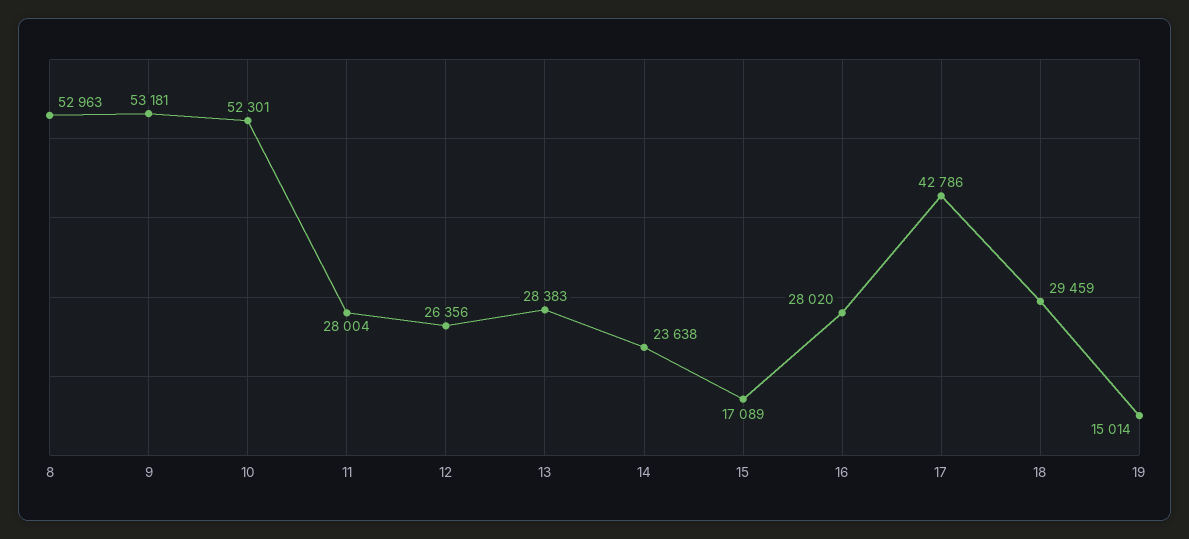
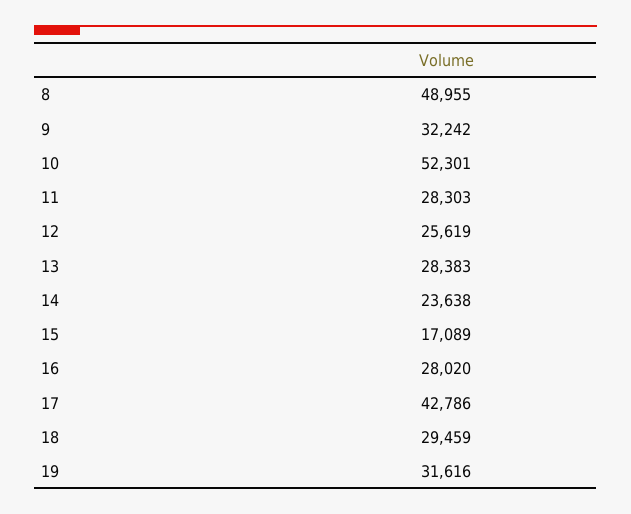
8: 52963 -> 48955
9: 53181 -> 32242
11: 28004 -> 28303
12: 26356 -> 25619
19: 15014 -> 31616

